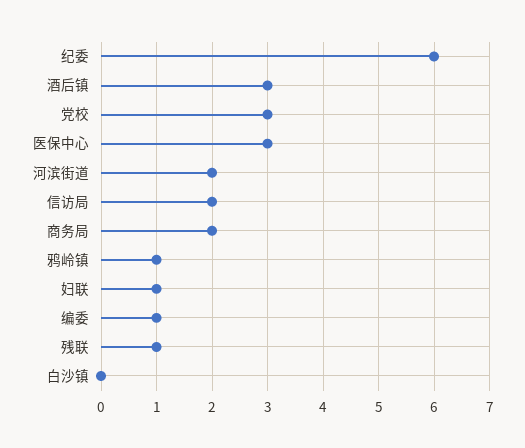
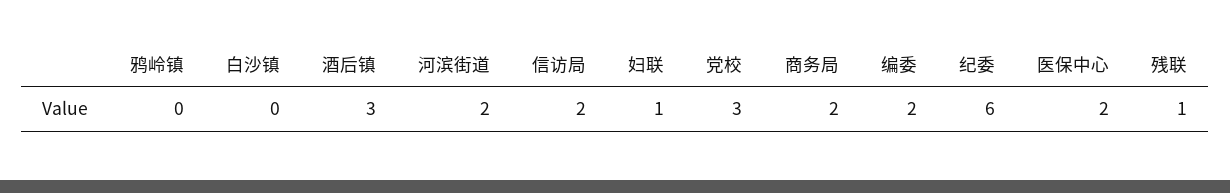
医保中心: 3 -> 2
鸦岭镇: 1 -> 0
编委: 1 -> 2

